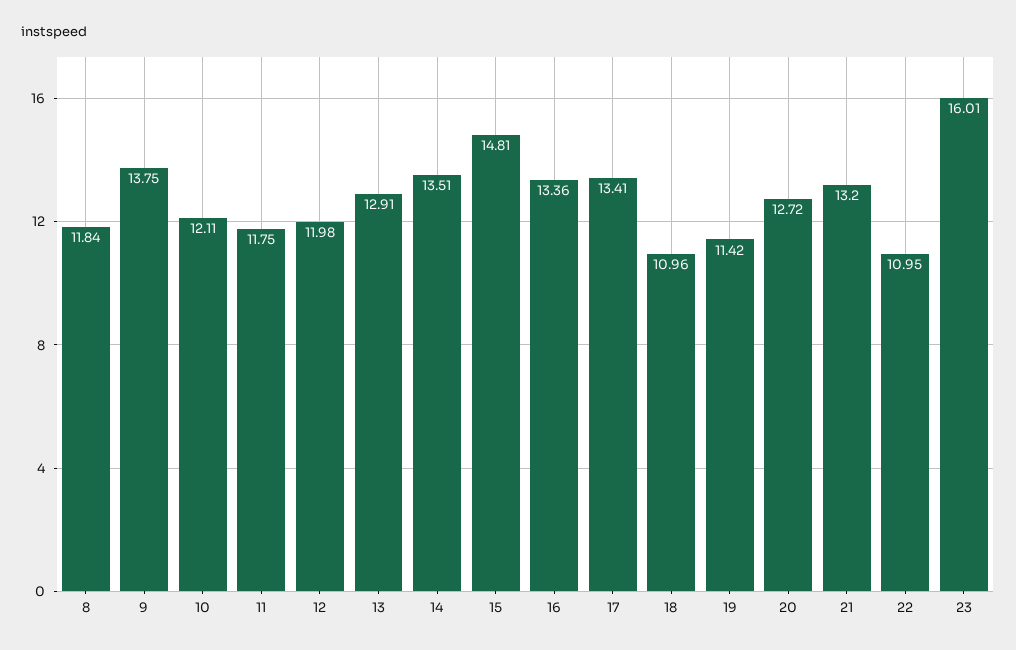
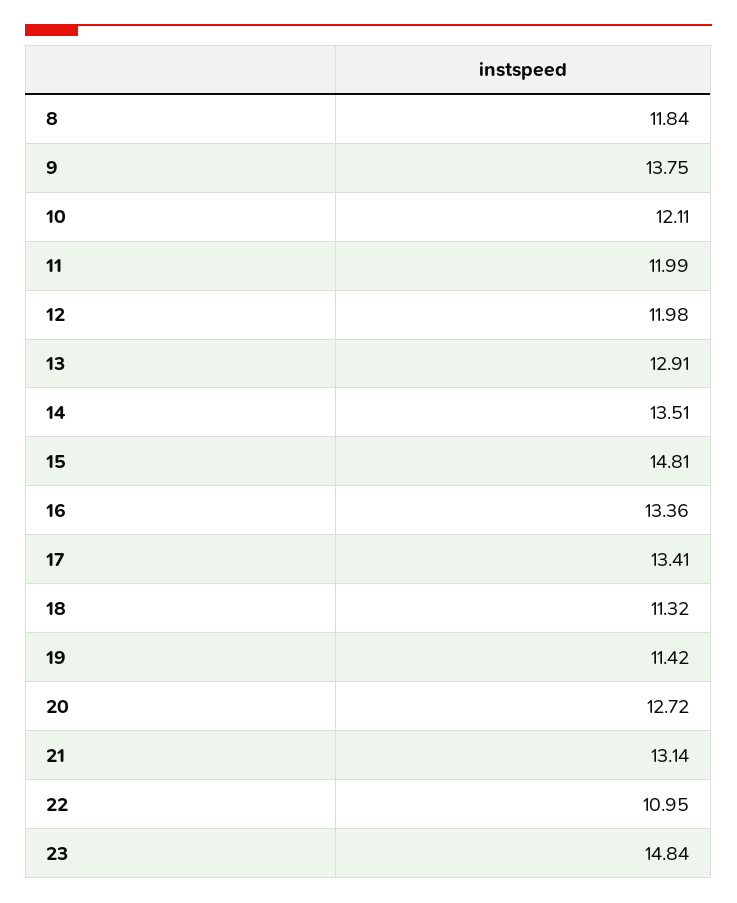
11: 11.75 -> 11.99
18: 10.96 -> 11.32
21: 13.2 -> 13.14
23: 16.01 -> 14.84

